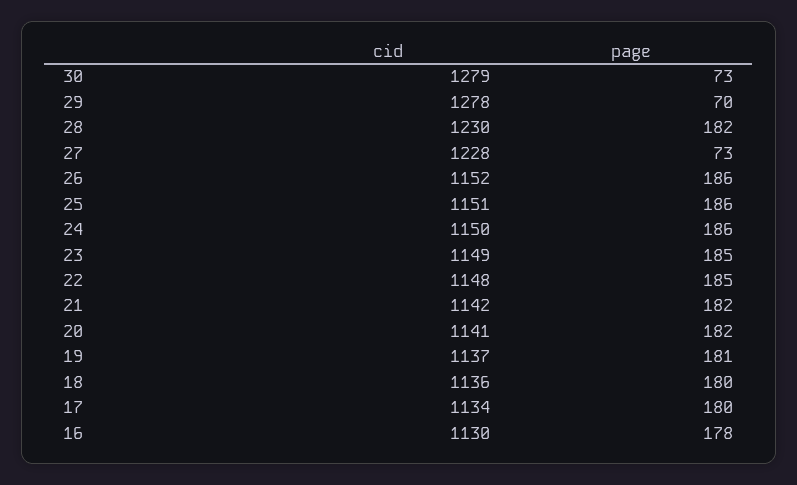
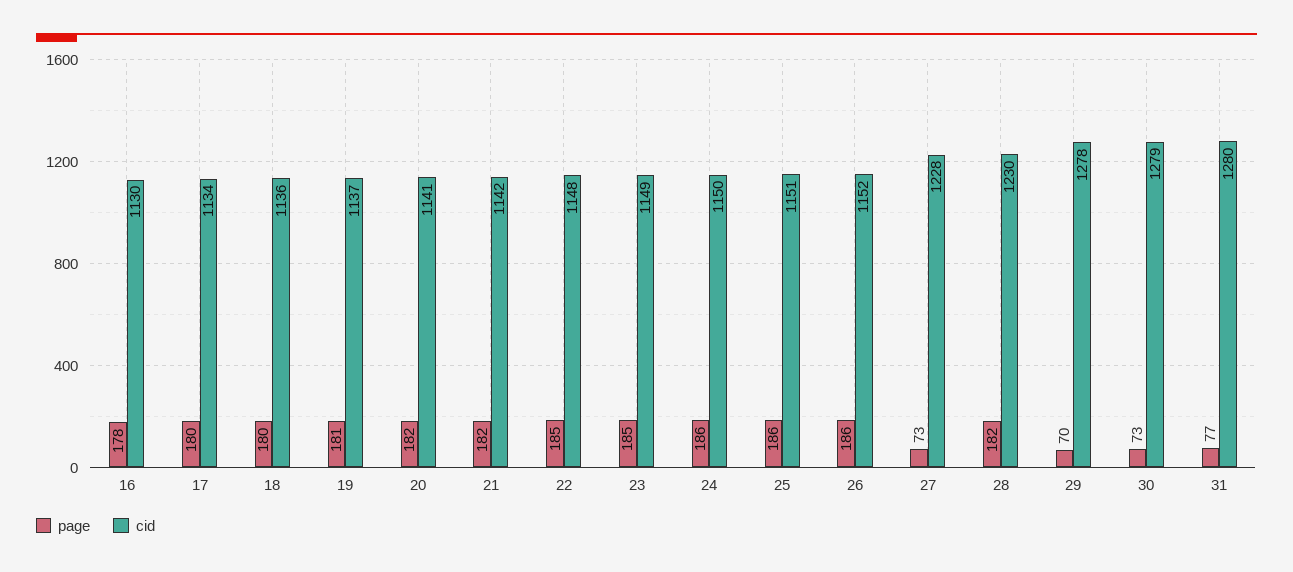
page, 31: none -> 77
cid, 31: none -> 1280

